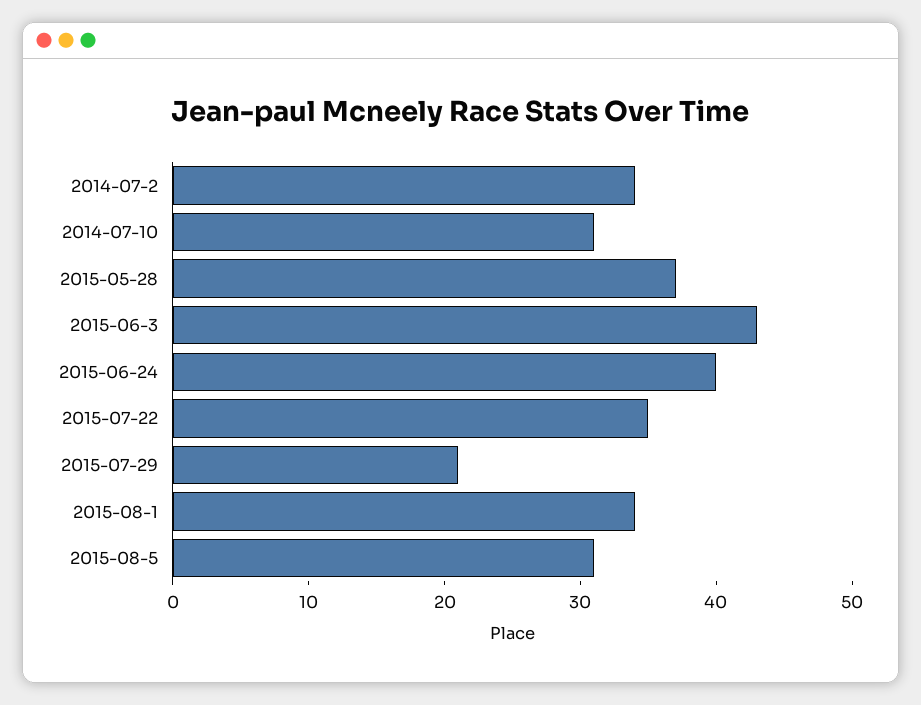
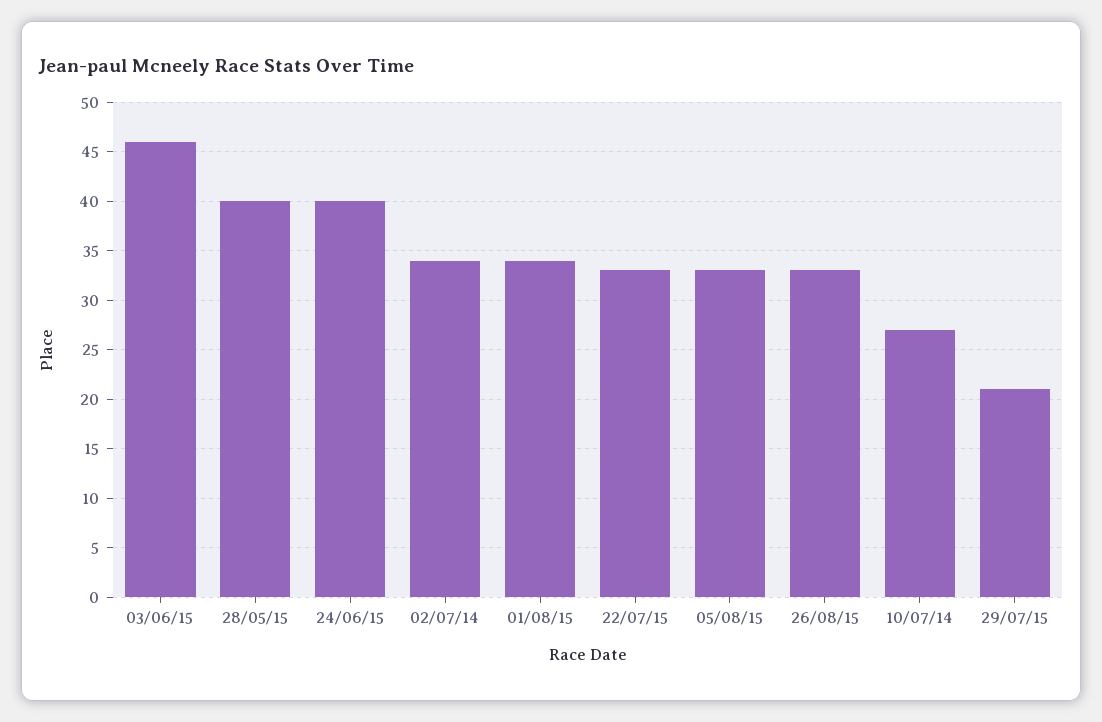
2014-07-10: 31 -> 27
2015-05-28: 37 -> 40
2015-06-3: 43 -> 46
2015-07-22: 35 -> 33
2015-08-5: 31 -> 33
26/08/15: none -> 33

